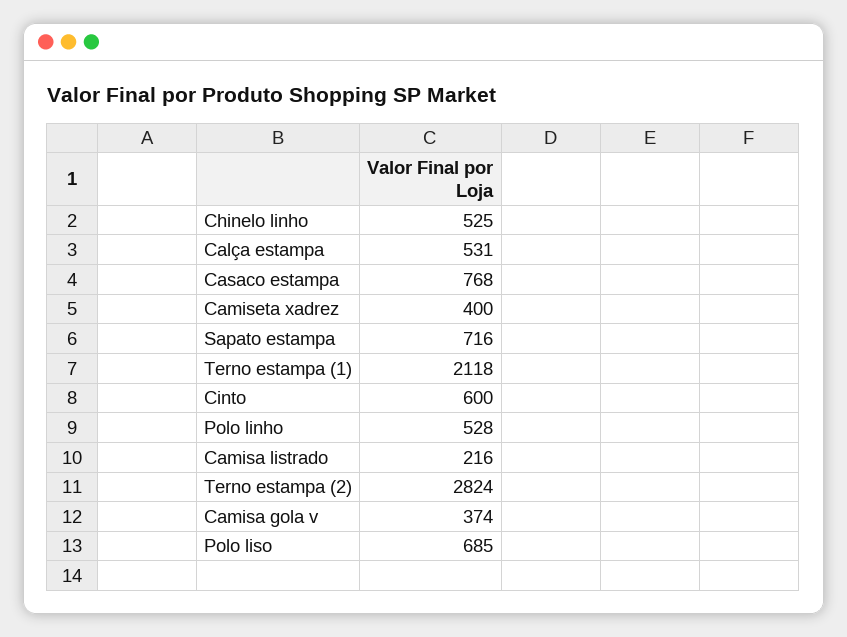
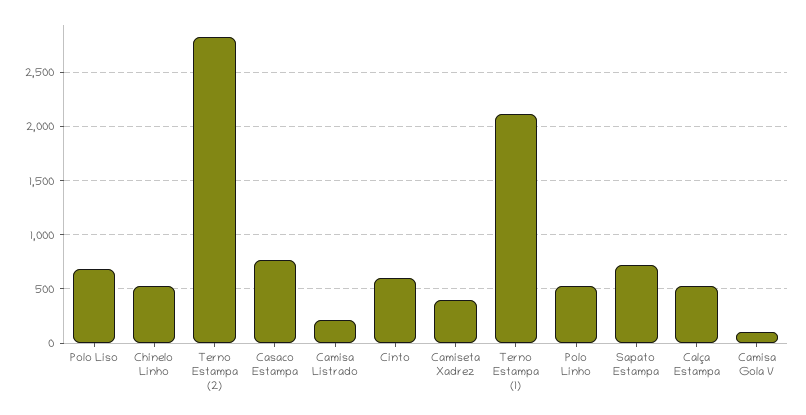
Camisa gola v: 374 -> 100

